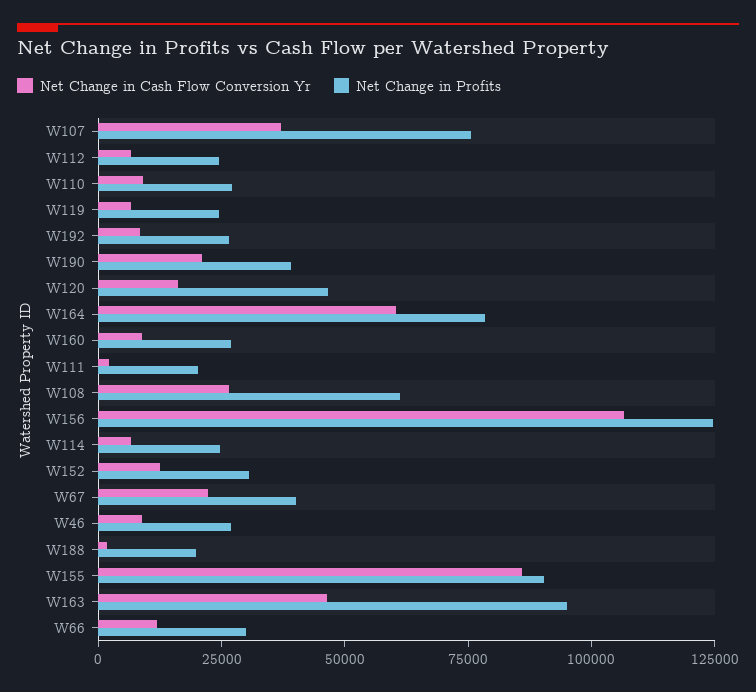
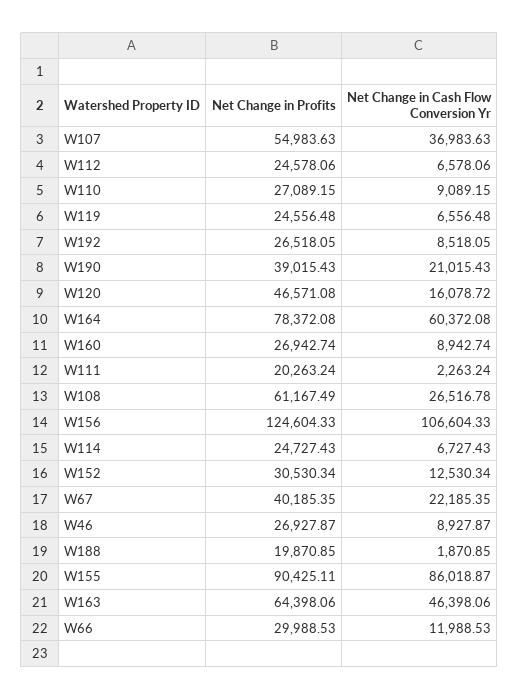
Net Change in Profits, W107: 75000 -> 54983.63
Net Change in Profits, W163: 95000 -> 64398.06

